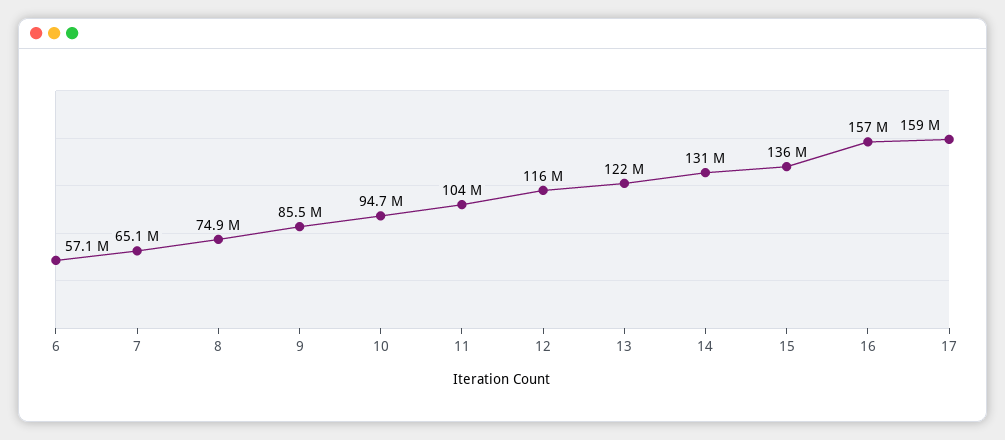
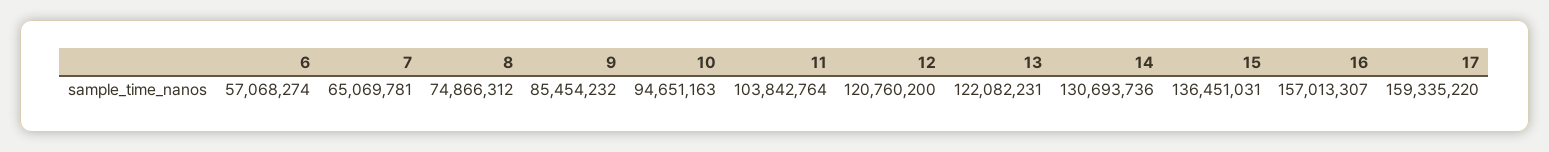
12: 116000000 -> 120760200

